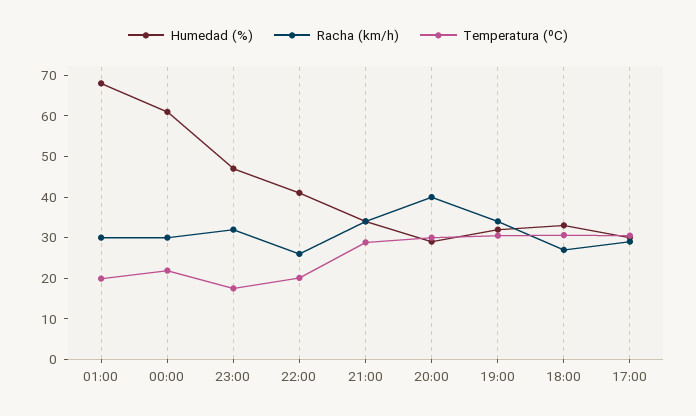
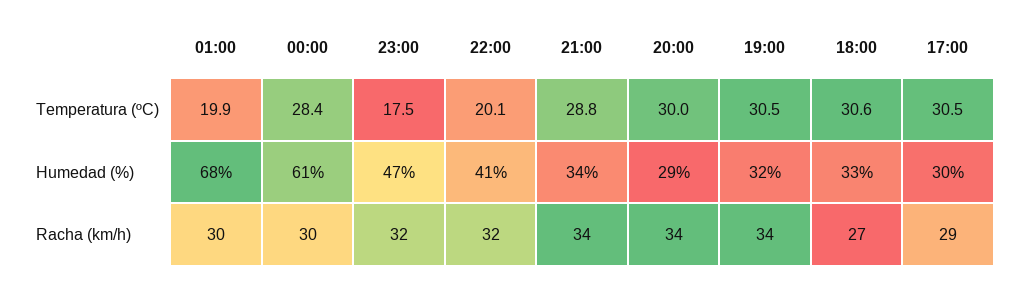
Temperatura (ºC), 00:00: 22 -> 28.4
Racha (km/h), 22:00: 26 -> 32
Racha (km/h), 20:00: 40 -> 34

